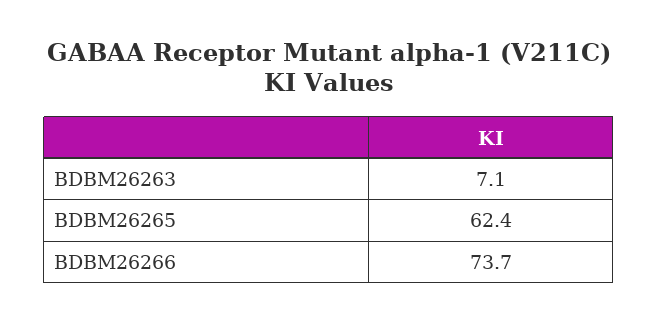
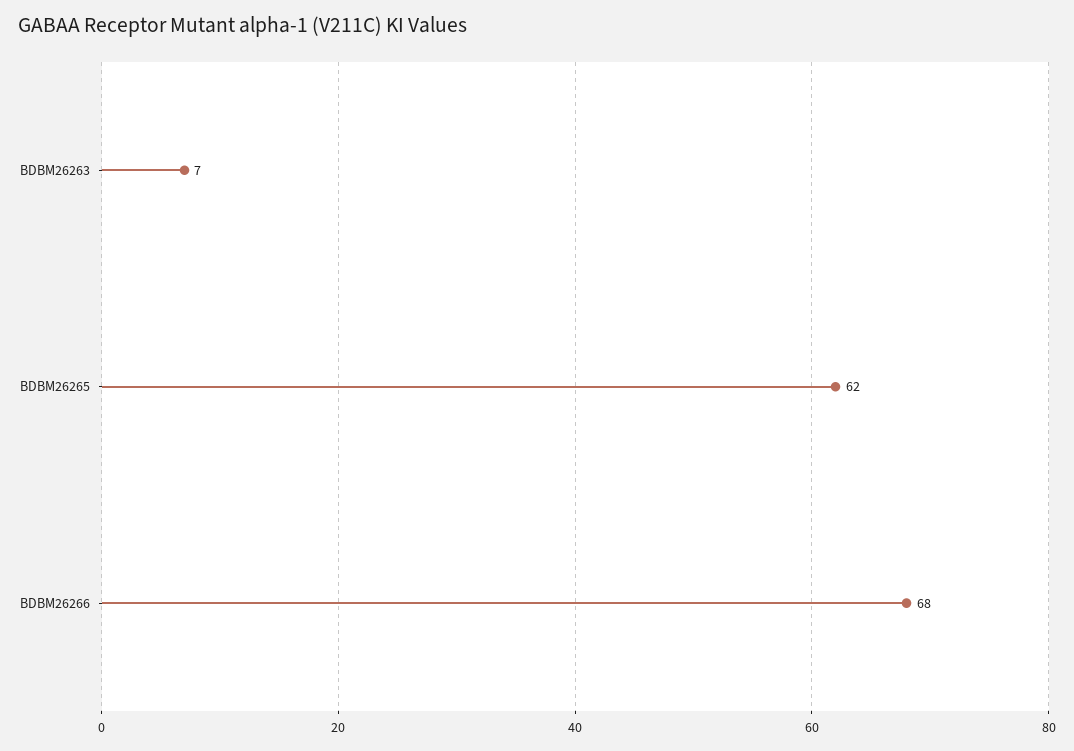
BDBM26266: 73.7 -> 68

